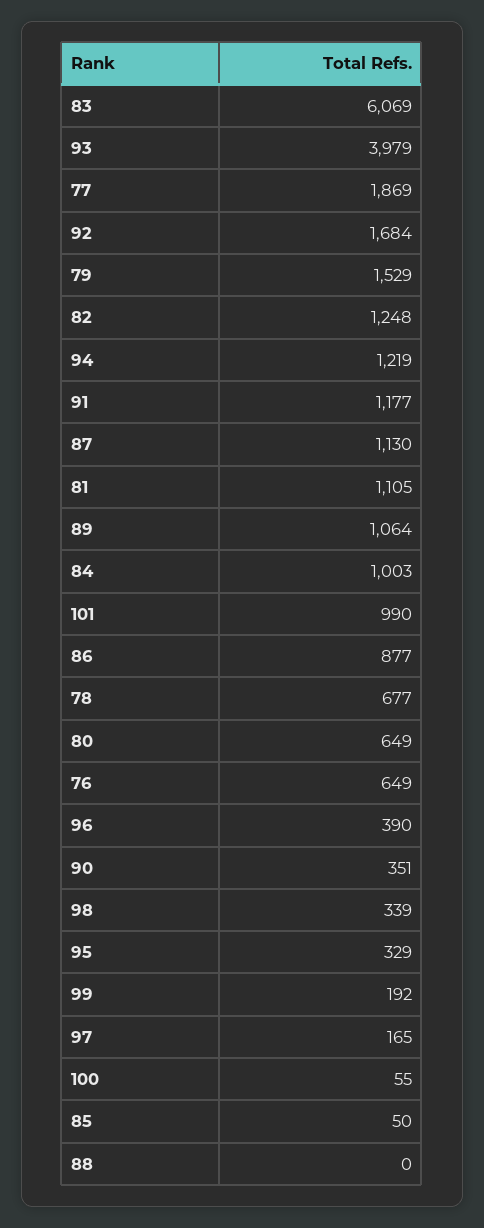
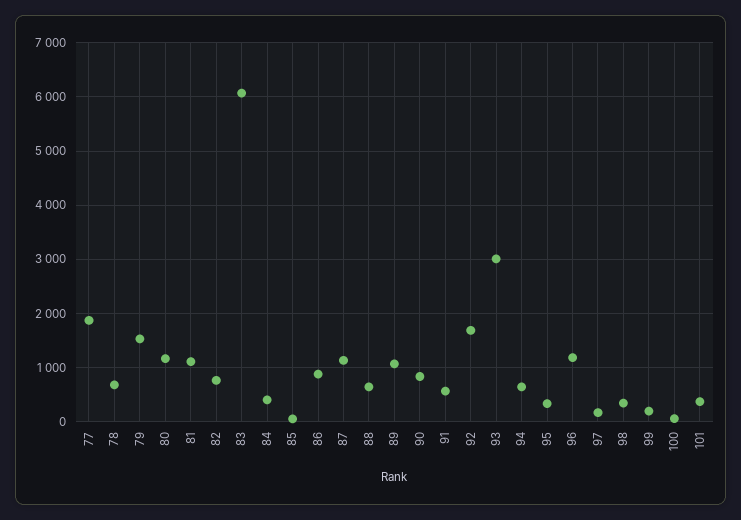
93: 3979 -> 3000
82: 1248 -> 800
94: 1219 -> 600
91: 1177 -> 600
84: 1003 -> 400
101: 990 -> 400
80: 649 -> 1200
76: 649 -> none
96: 390 -> 1200
90: 351 -> 800
88: 0 -> 600

